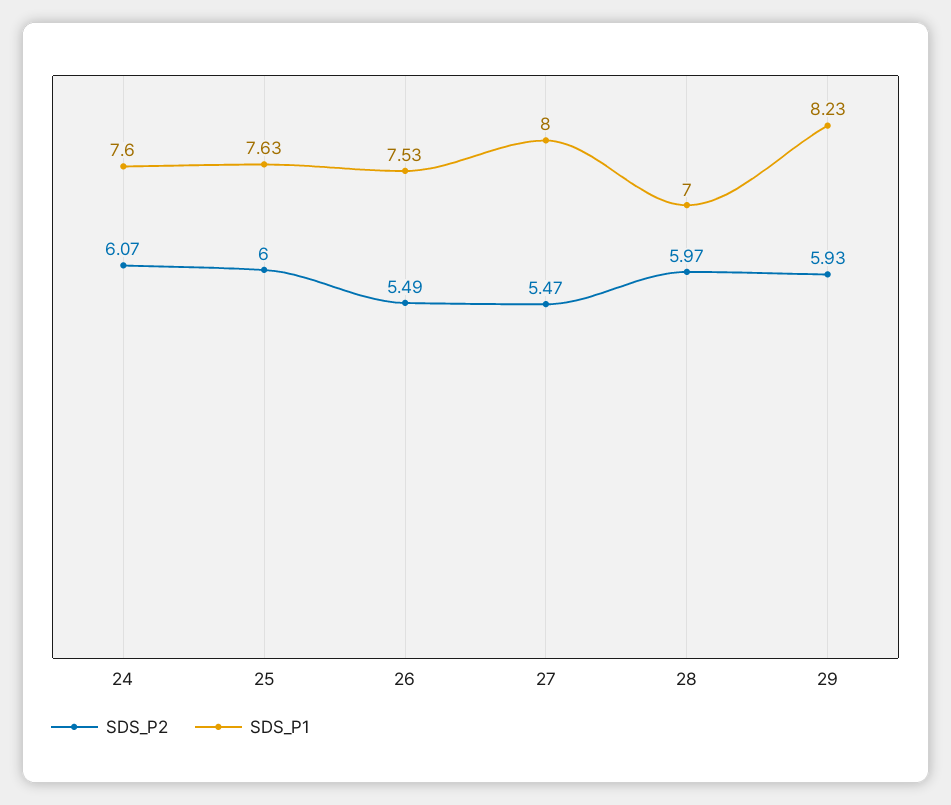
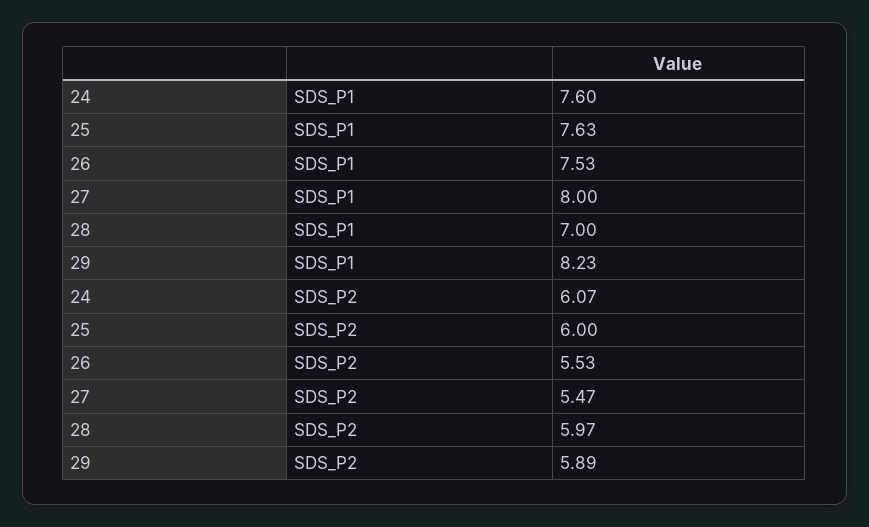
SDS_P2, 26: 5.49 -> 5.53
SDS_P2, 29: 5.93 -> 5.89

